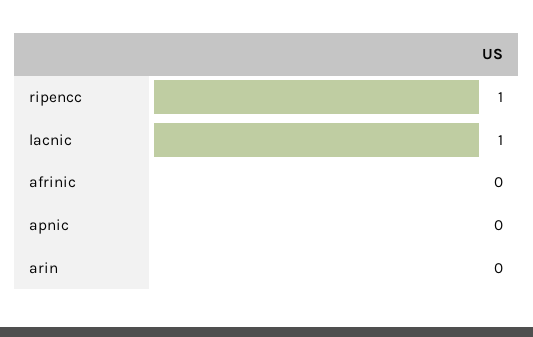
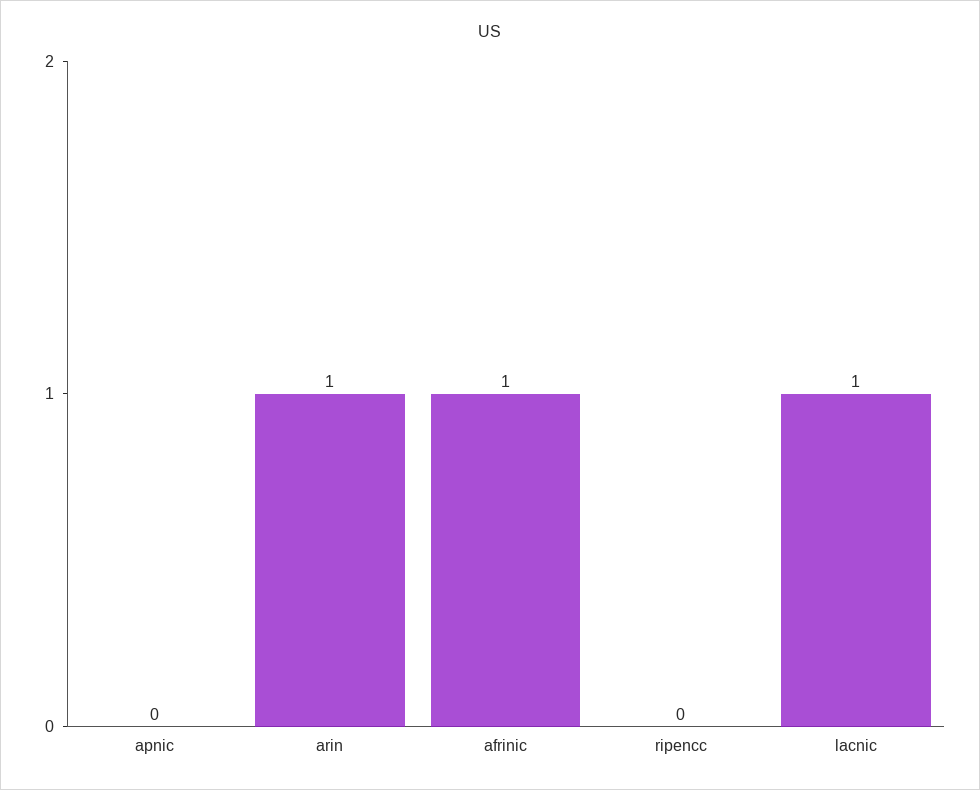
ripencc: 1 -> 0
afrinic: 0 -> 1
arin: 0 -> 1

